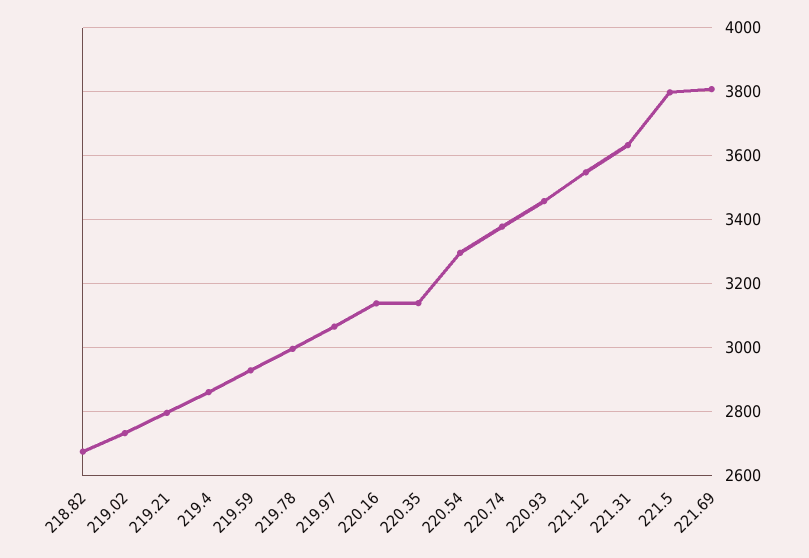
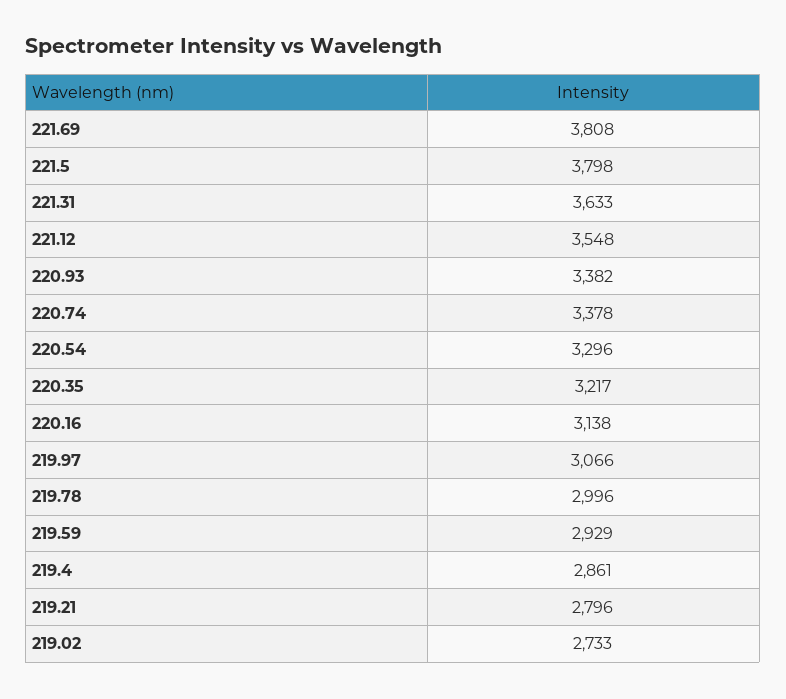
218.82: 2680 -> none
220.35: 3140 -> 3217
220.93: 3460 -> 3382

